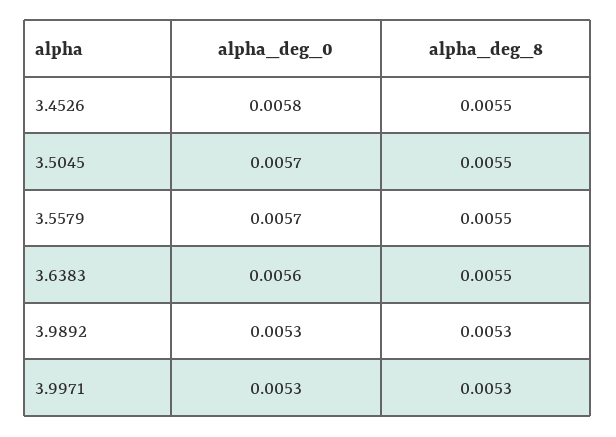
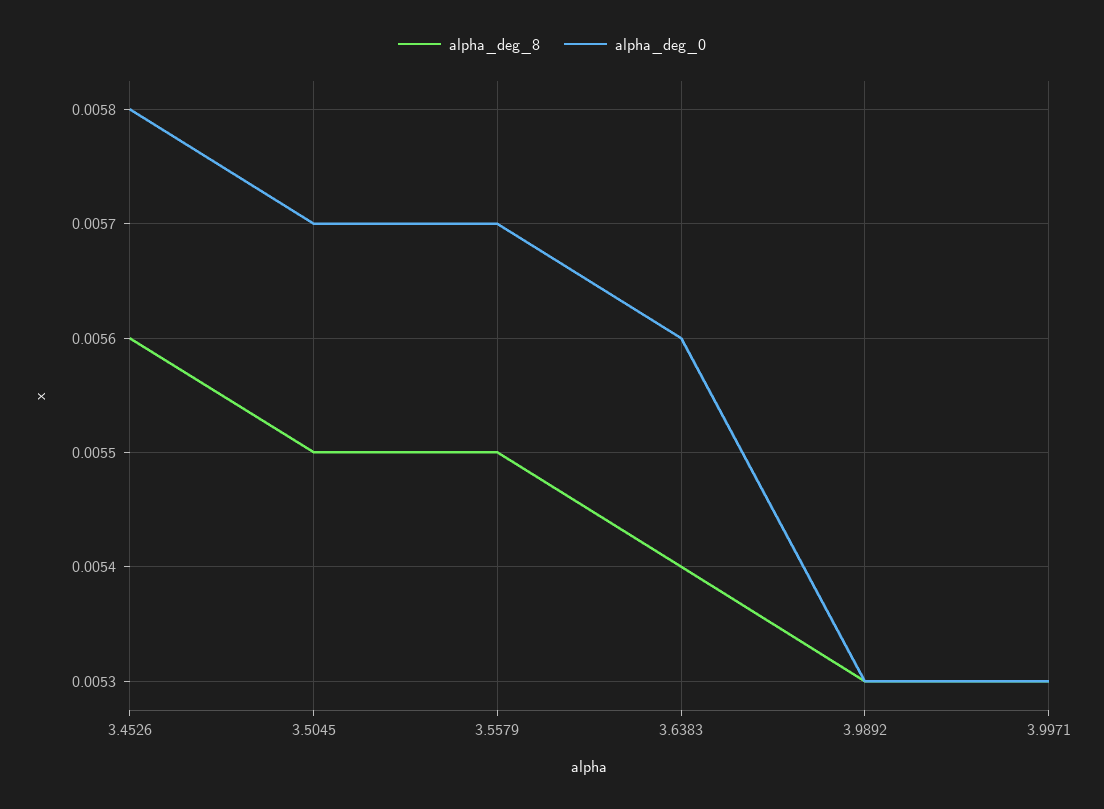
alpha_deg_8, 3.4526: 0.0055 -> 0.0056
alpha_deg_8, 3.6383: 0.0055 -> 0.0054

